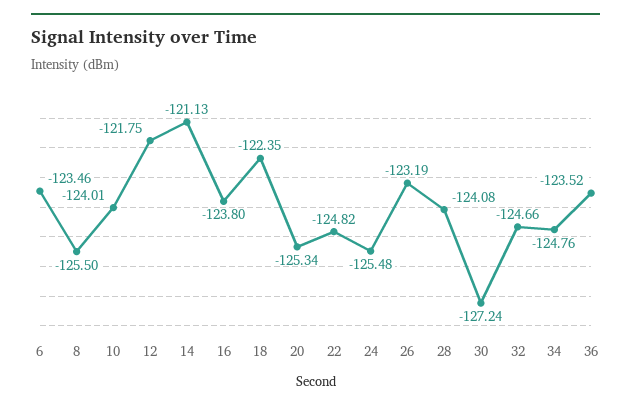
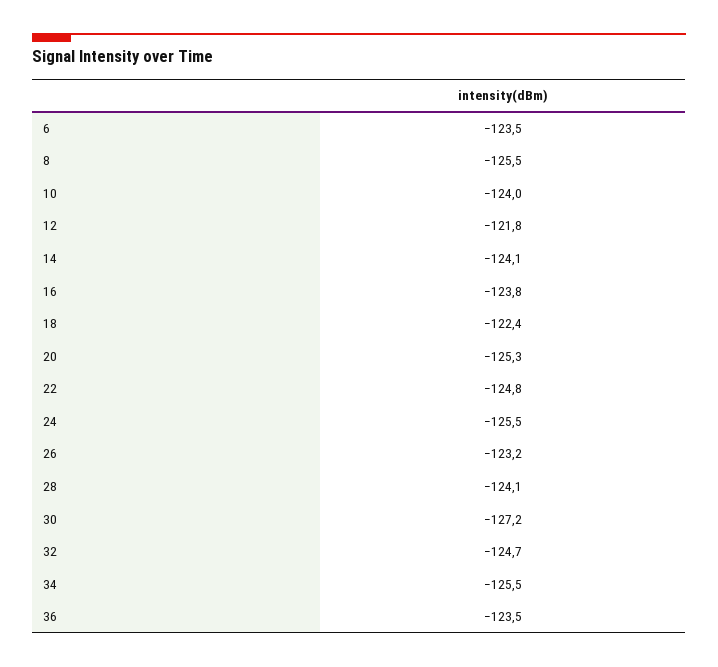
14: -121.13 -> -124.1
34: -124.76 -> -125.5

